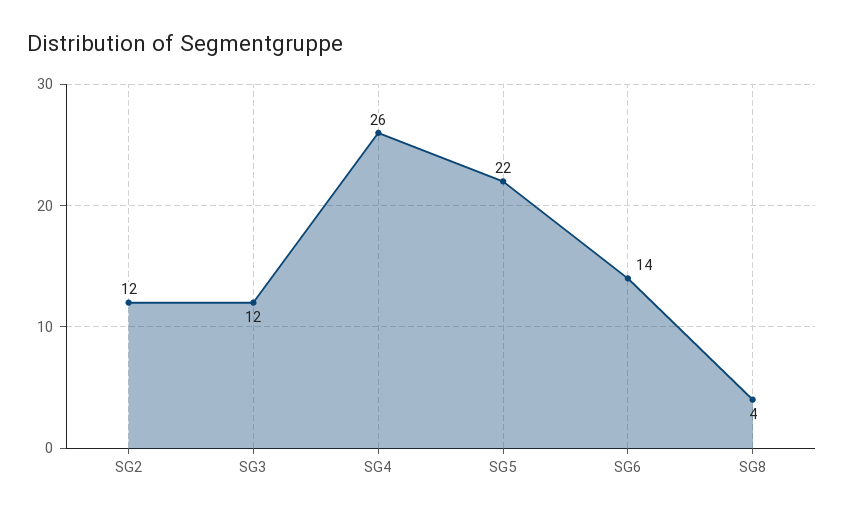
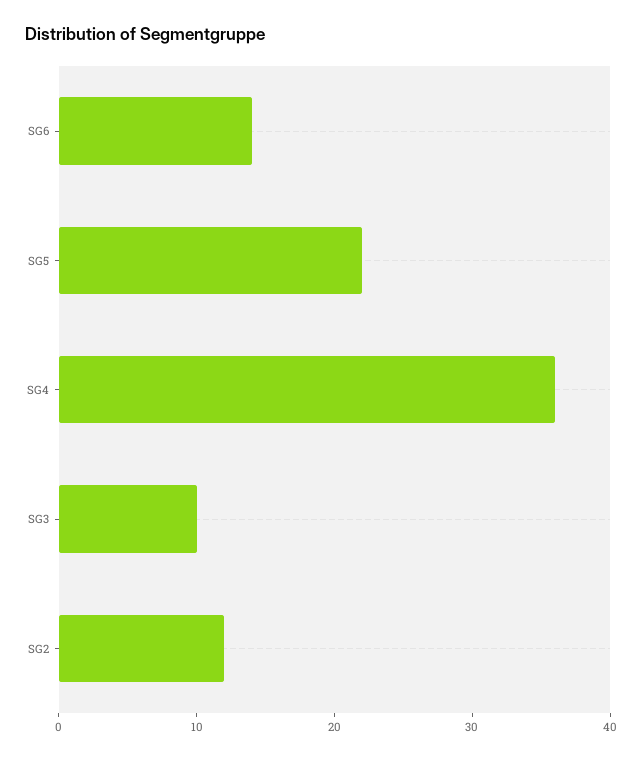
SG3: 12 -> 10
SG4: 26 -> 36
SG8: 4 -> none

